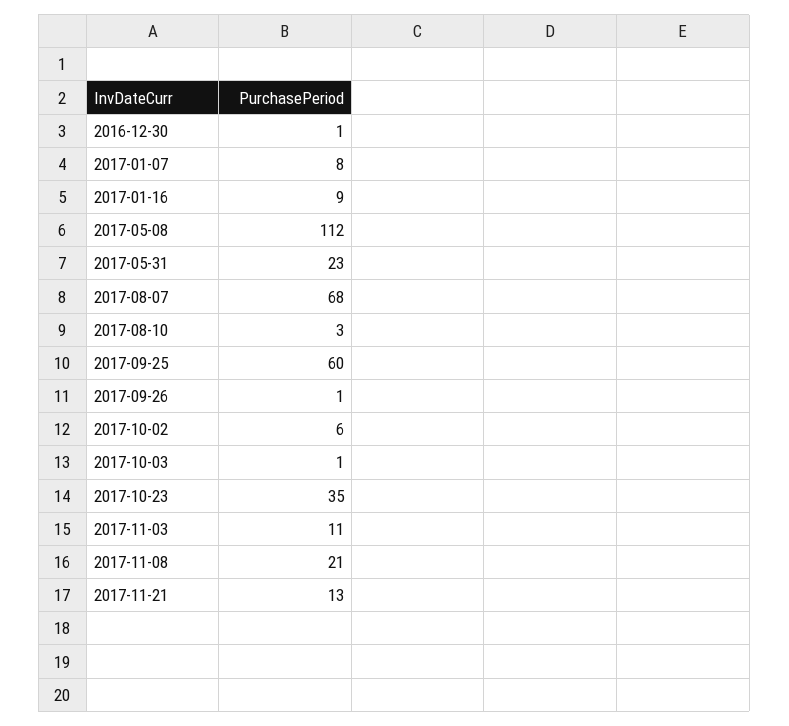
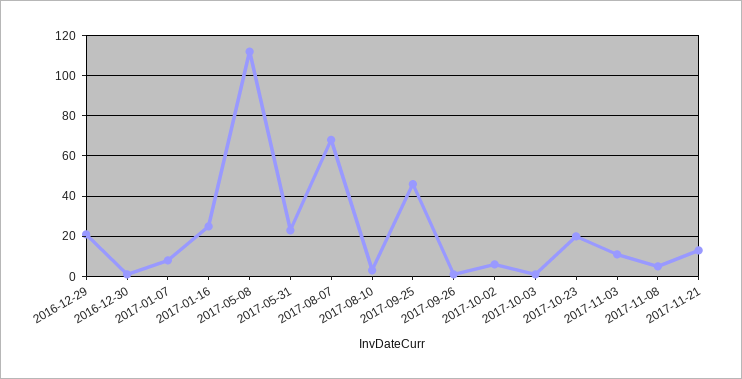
2017-01-16: 9 -> 25
2017-09-25: 60 -> 45
2017-10-23: 35 -> 20
2017-11-08: 21 -> 5
2016-12-29: none -> 20

